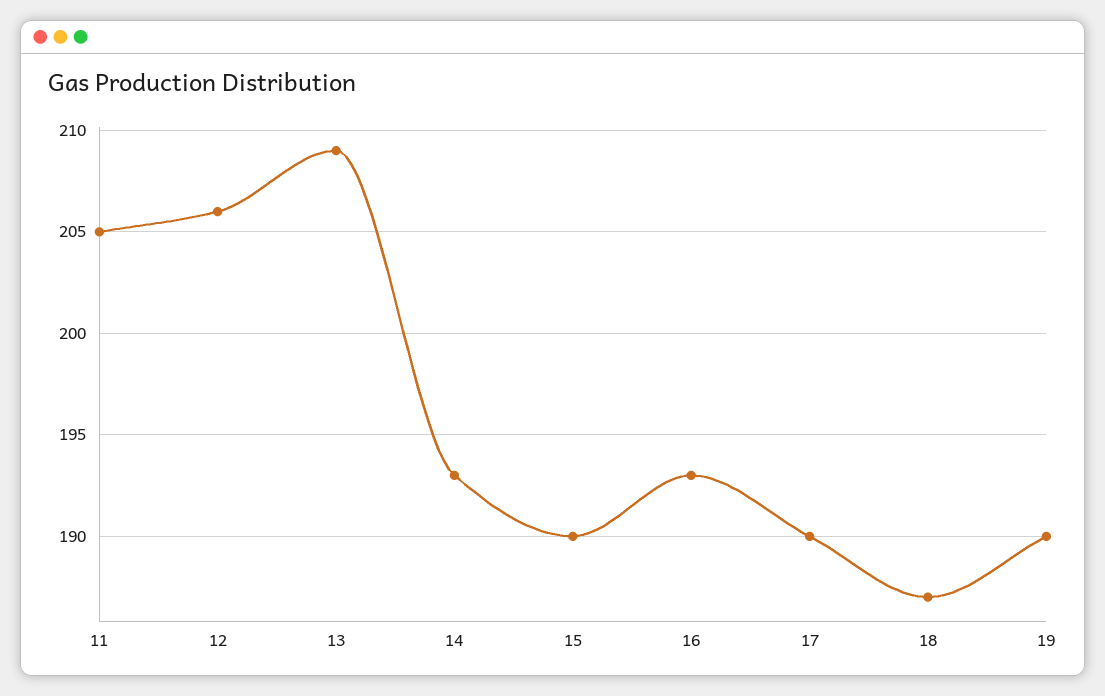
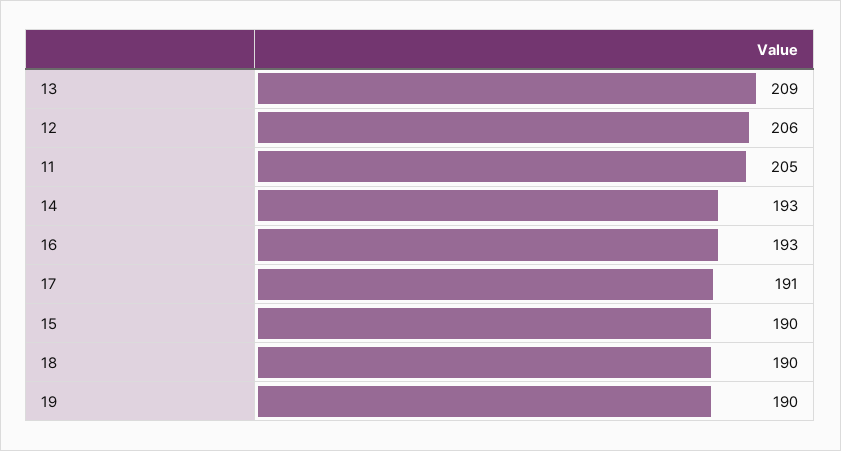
17: 190 -> 191
18: 187 -> 190

